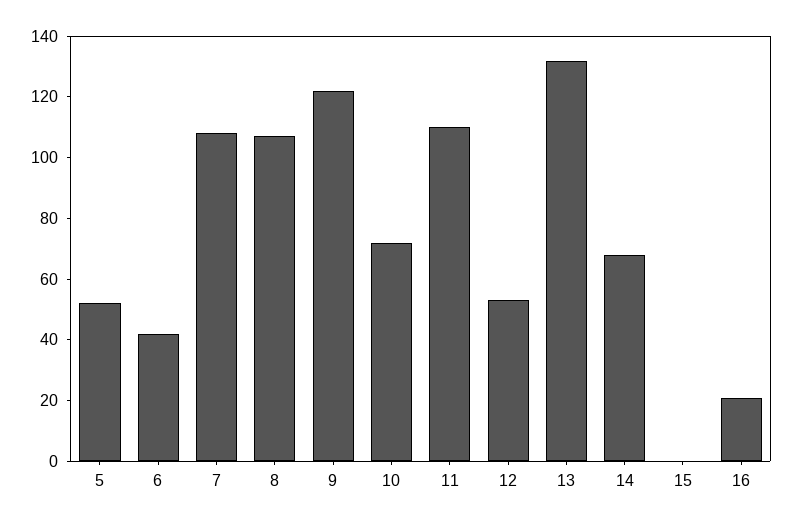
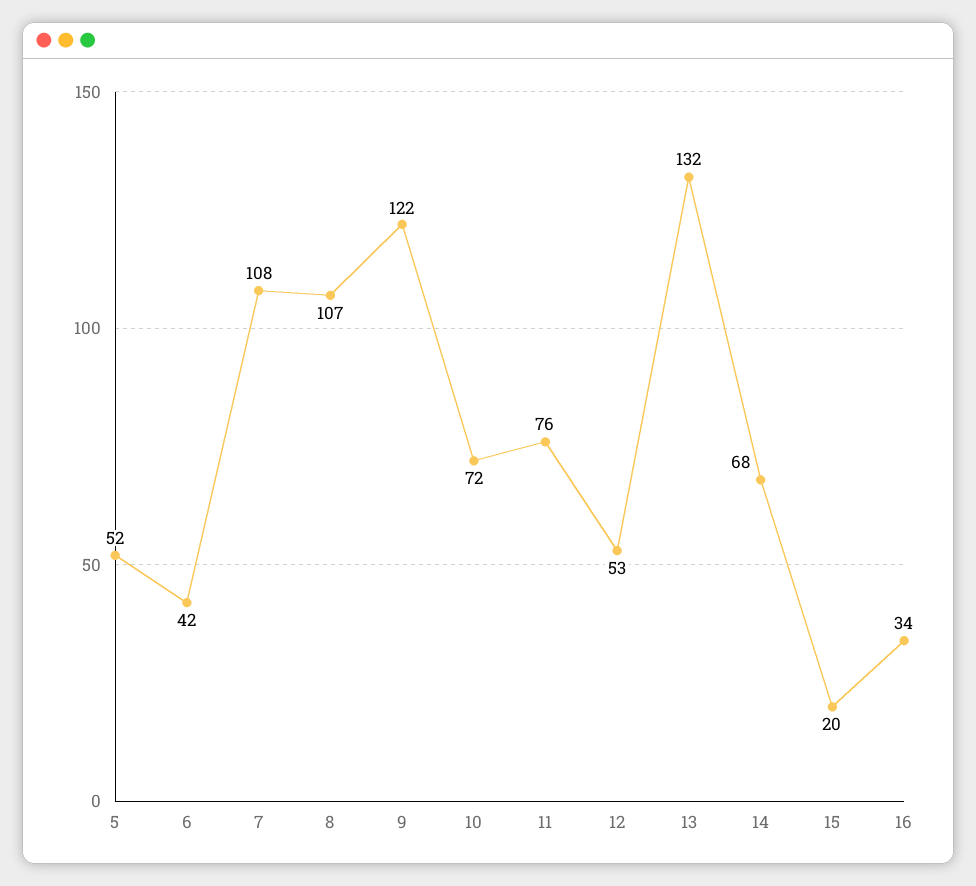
11: 110 -> 76
15: 0 -> 20
16: 20 -> 34

